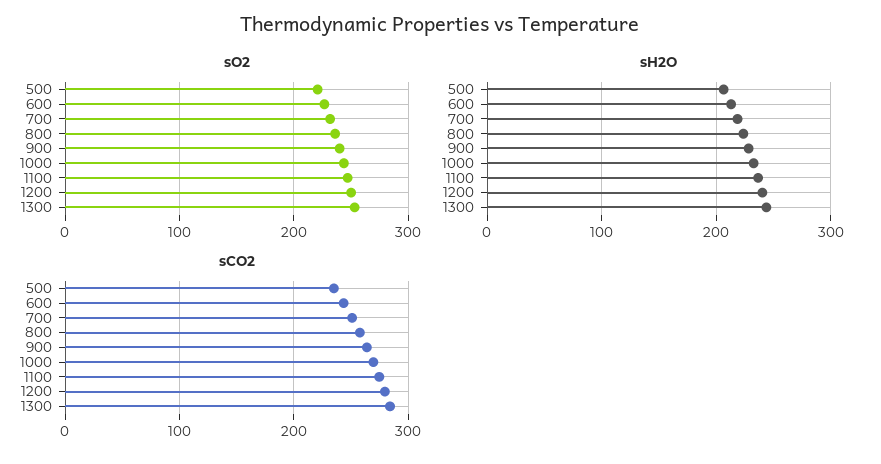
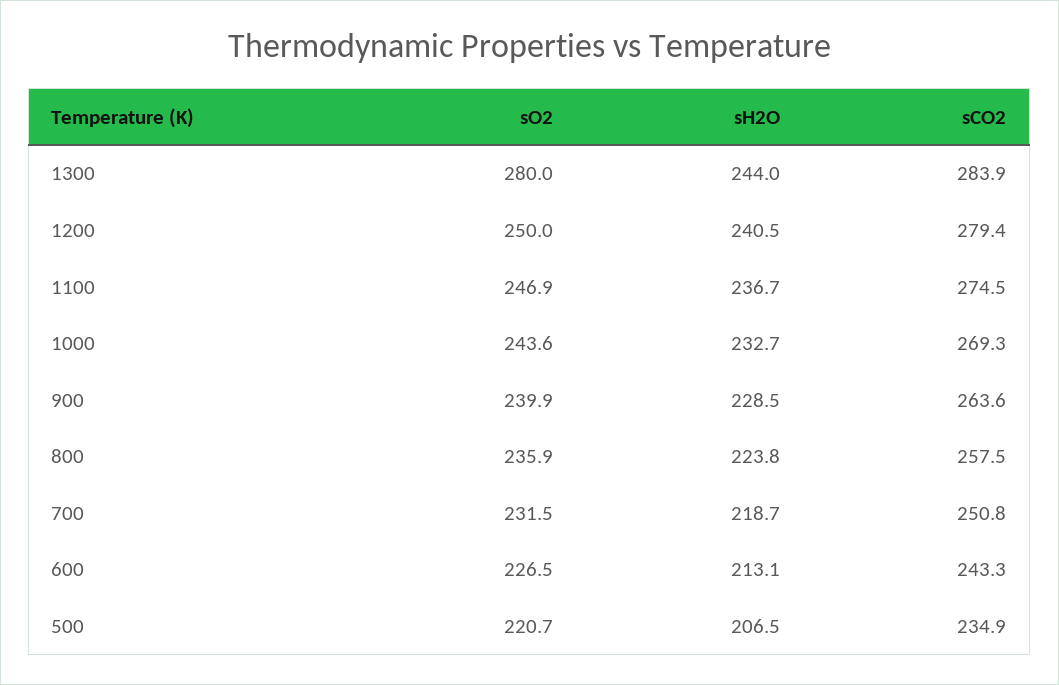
sO2, 1300: 250 -> 280

